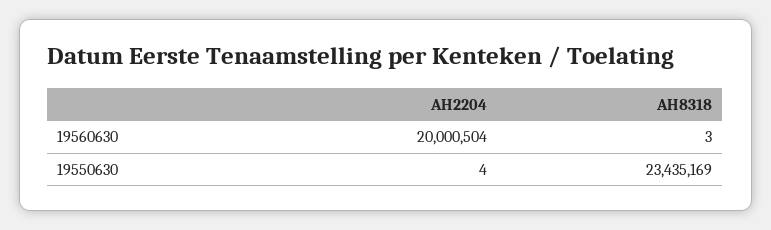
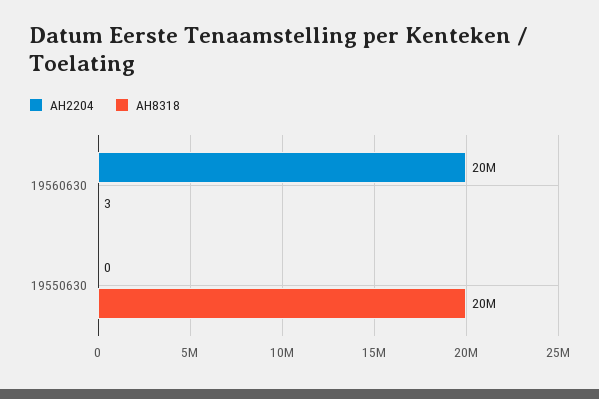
AH2204, 19550630: 4 -> 0
AH8318, 19550630: 23435169 -> 20000000

